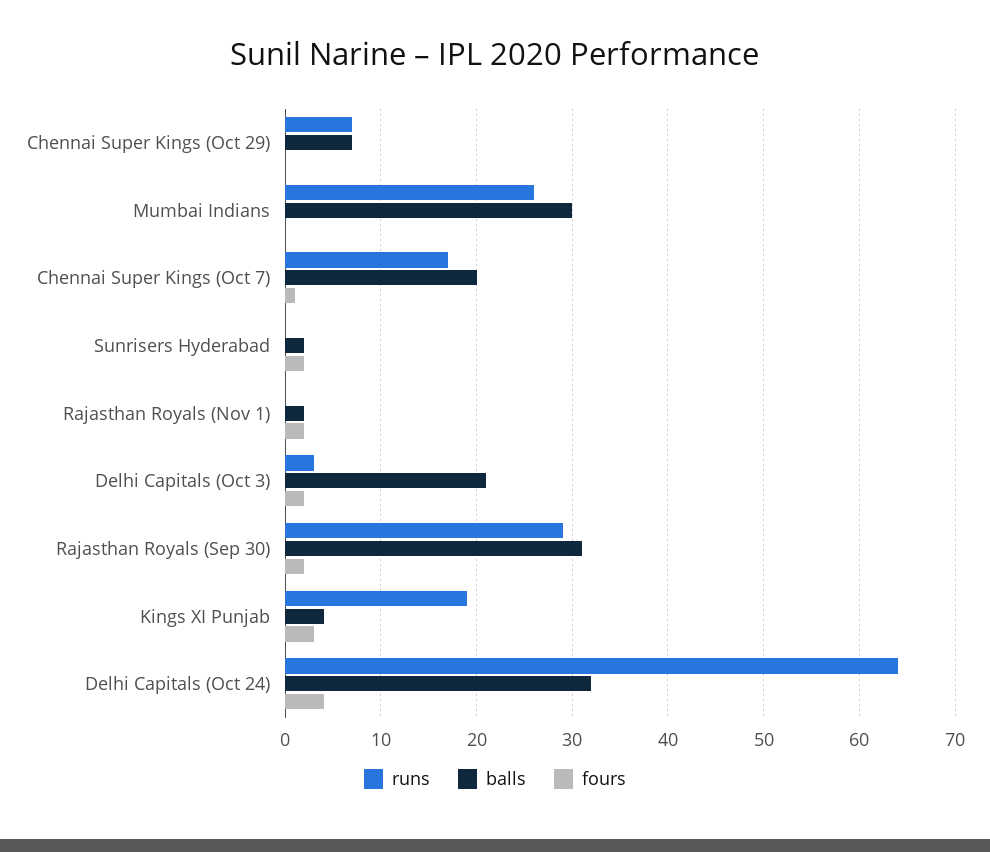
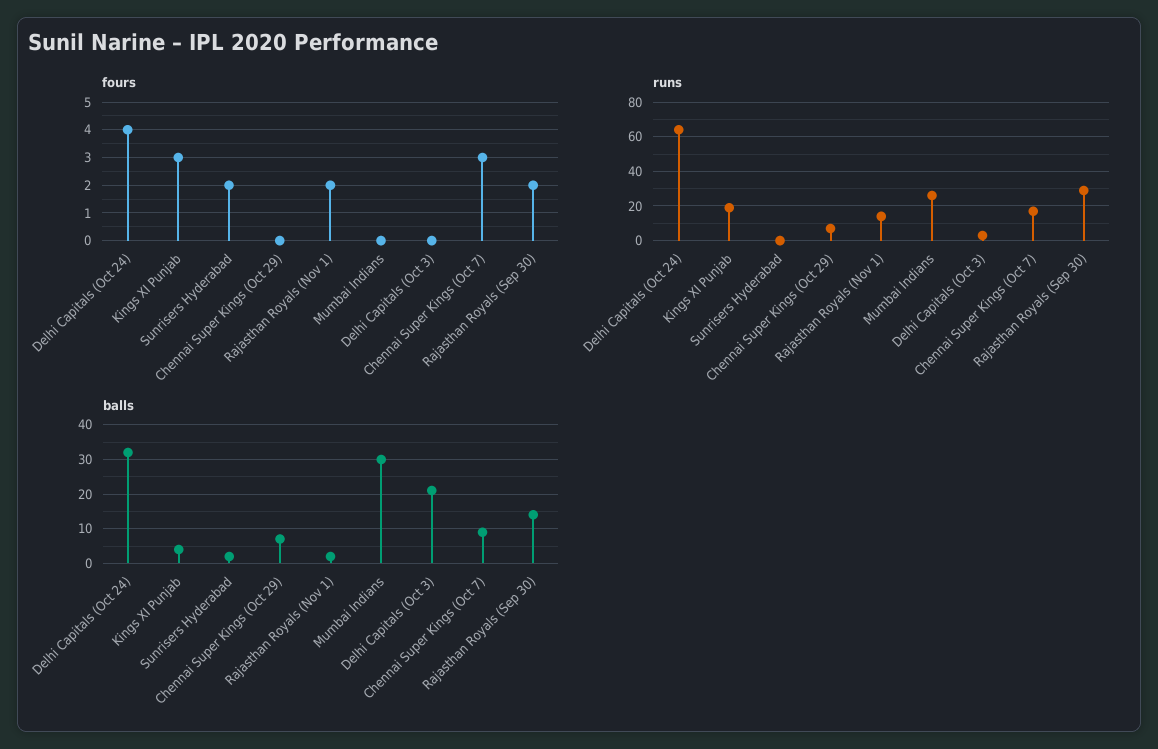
balls, Chennai Super Kings (Oct 7): 20 -> 10
fours, Chennai Super Kings (Oct 7): 1 -> 3
runs, Rajasthan Royals (Nov 1): 0 -> 15
fours, Delhi Capitals (Oct 3): 2 -> 0
balls, Rajasthan Royals (Sep 30): 31 -> 15

